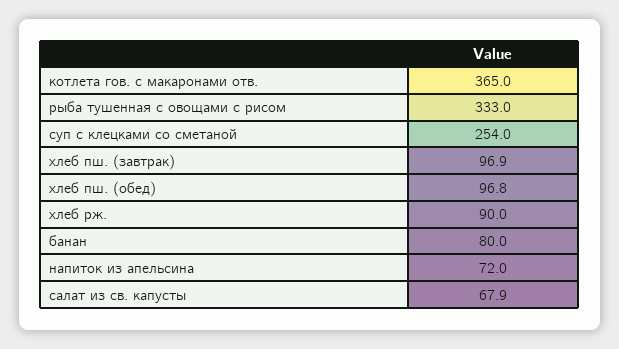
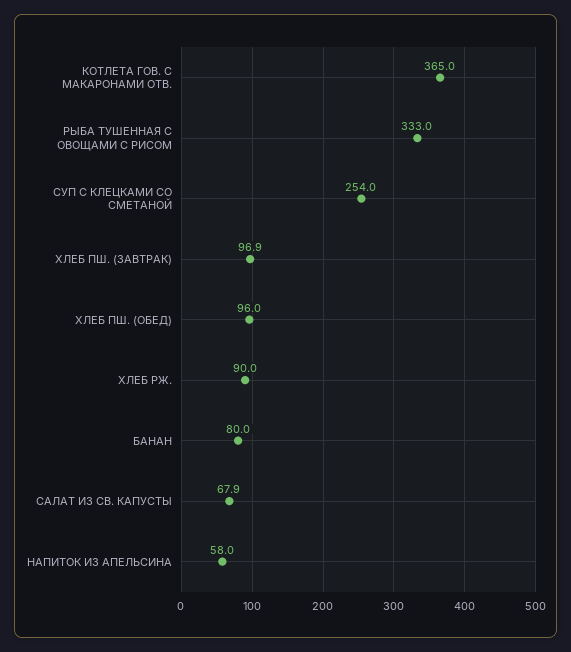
хлеб пш. (обед): 96.8 -> 96
напиток из апельсина: 72 -> 58

